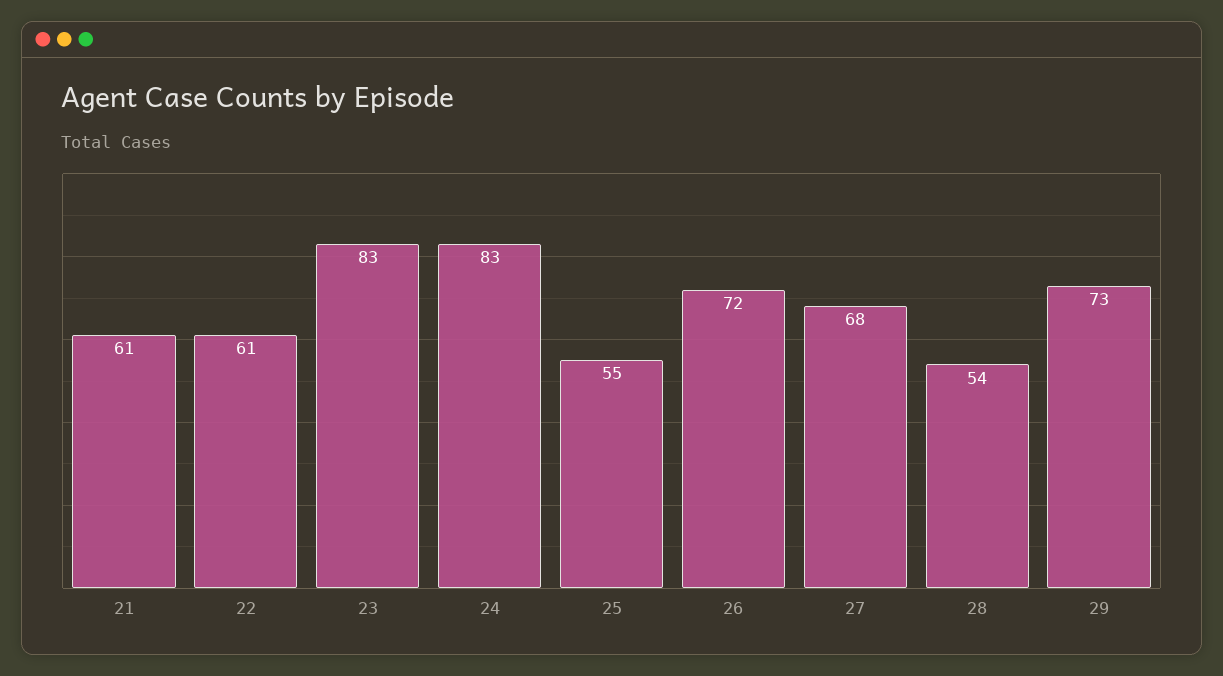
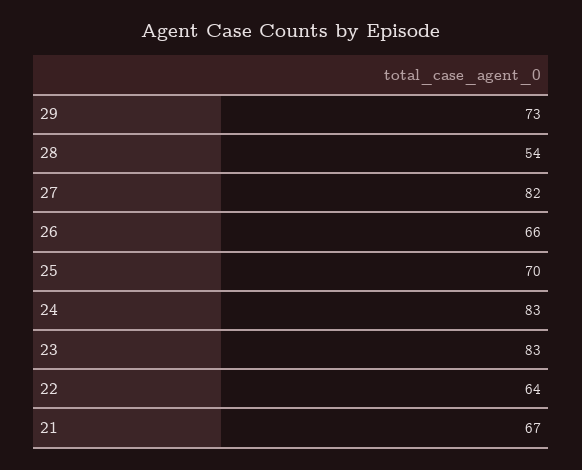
21: 61 -> 67
22: 61 -> 64
25: 55 -> 70
26: 72 -> 66
27: 68 -> 82

